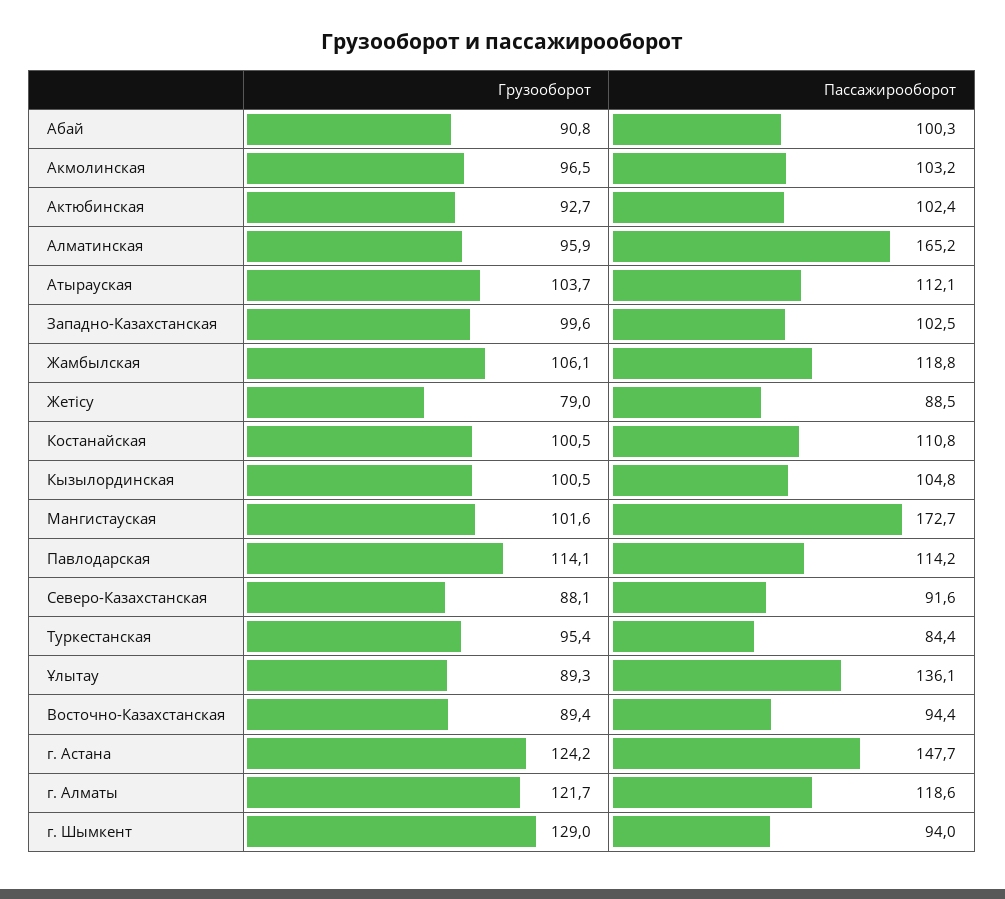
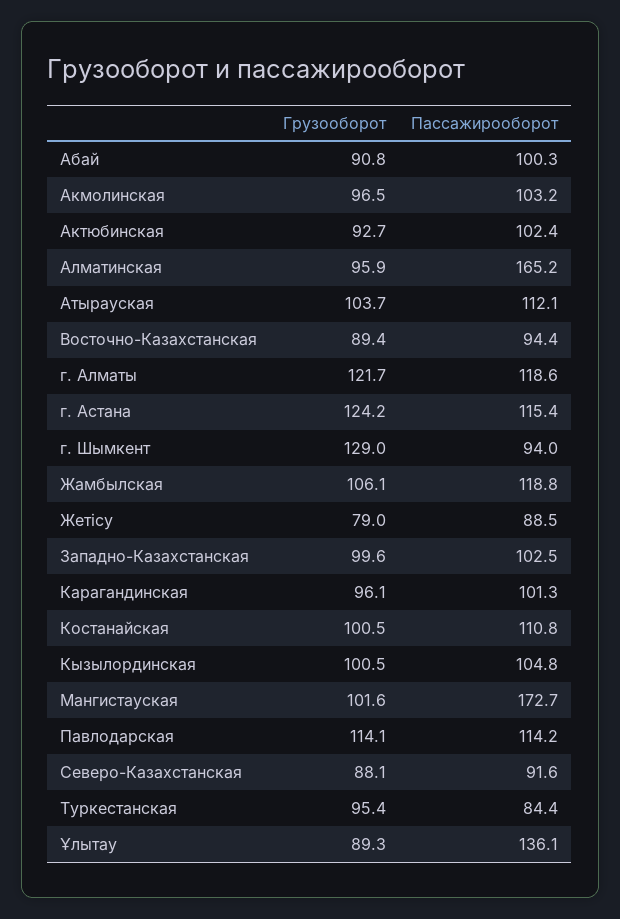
Пассажирооборот, г. Астана: 147.7 -> 115.4
Грузооборот, Карагандинская: none -> 96.1
Пассажирооборот, Карагандинская: none -> 101.3

